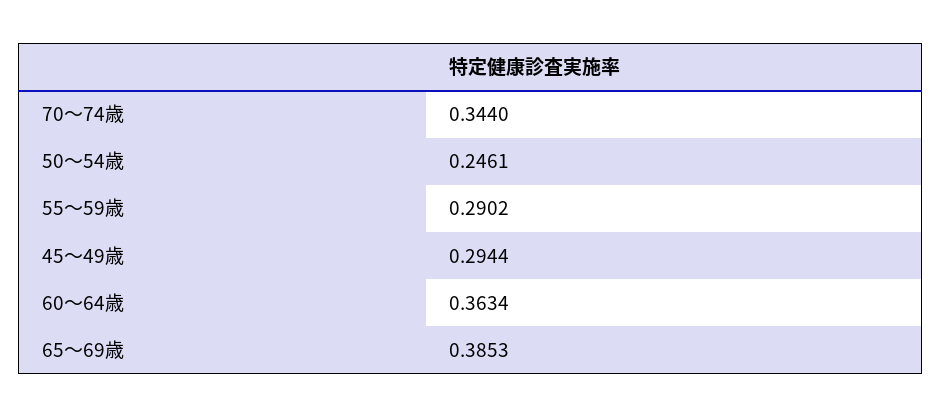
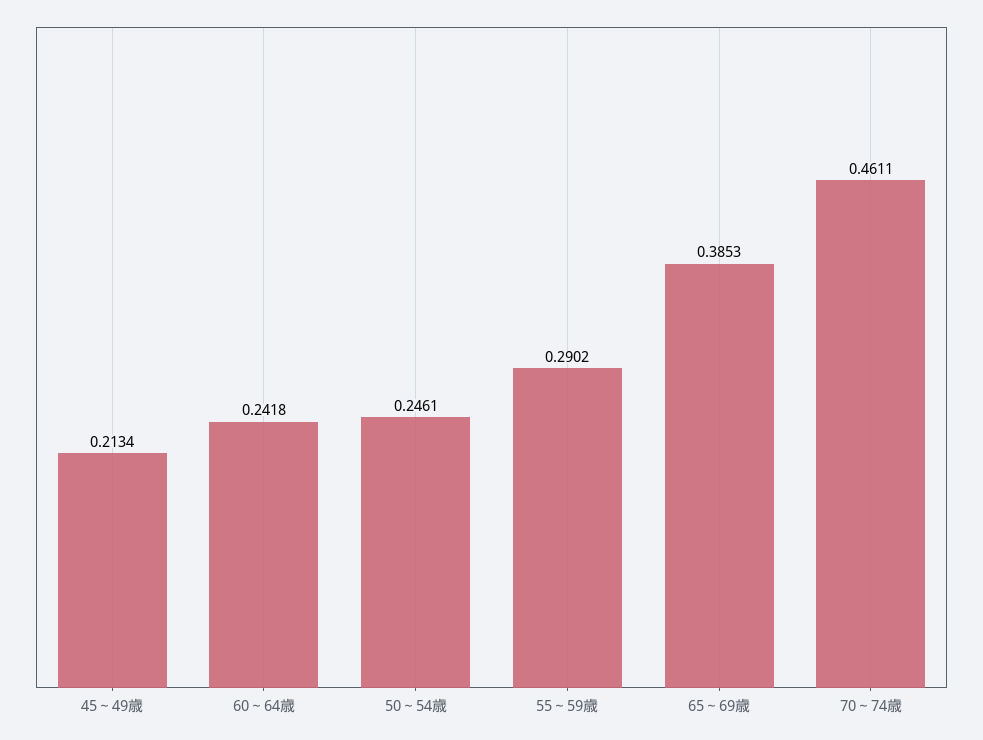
70～74歳: 0.344 -> 0.4611
45～49歳: 0.2944 -> 0.2134
60～64歳: 0.3634 -> 0.2418

